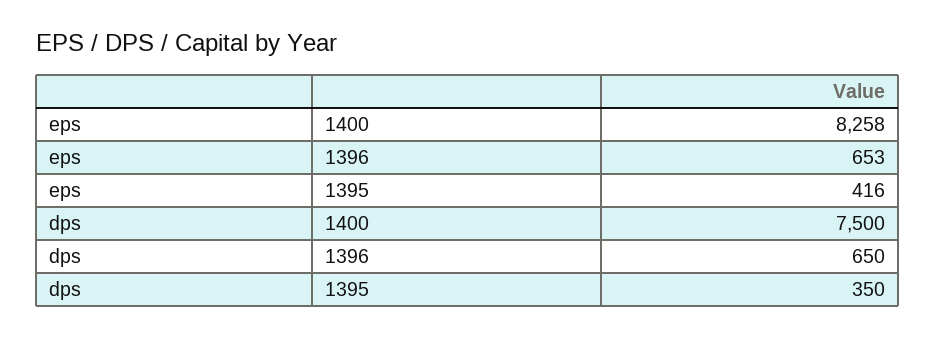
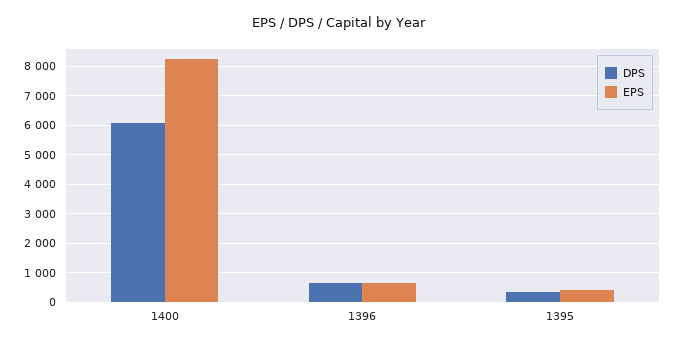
dps, 1400: 7500 -> 6000

